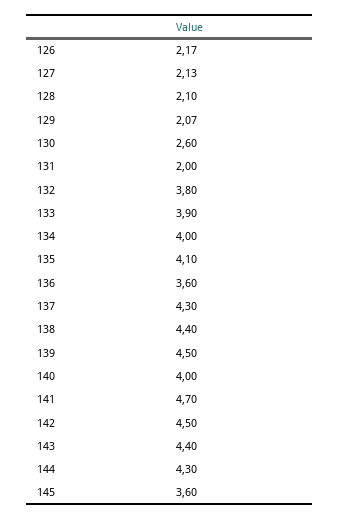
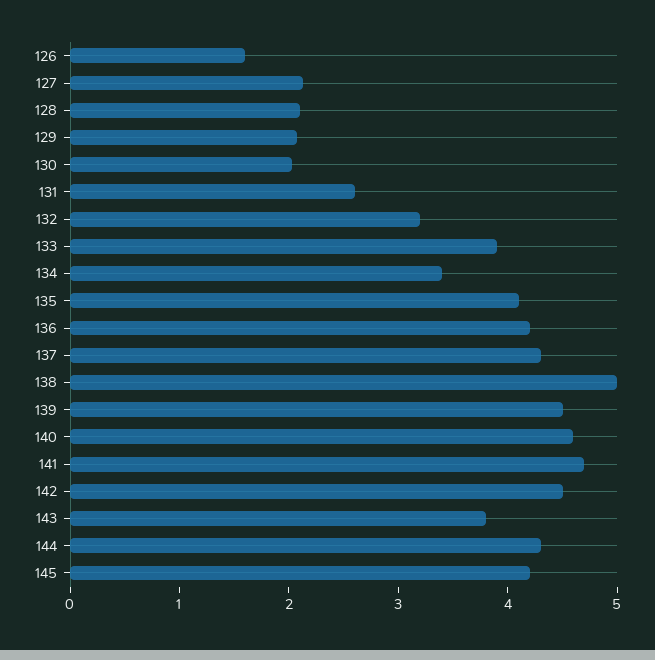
126: 2.17 -> 1.6
130: 2.6 -> 2
131: 2 -> 2.6
132: 3.8 -> 3.2
134: 4 -> 3.4
136: 3.6 -> 4.2
138: 4.4 -> 5
140: 4 -> 4.6
143: 4.4 -> 3.8
145: 3.6 -> 4.2

